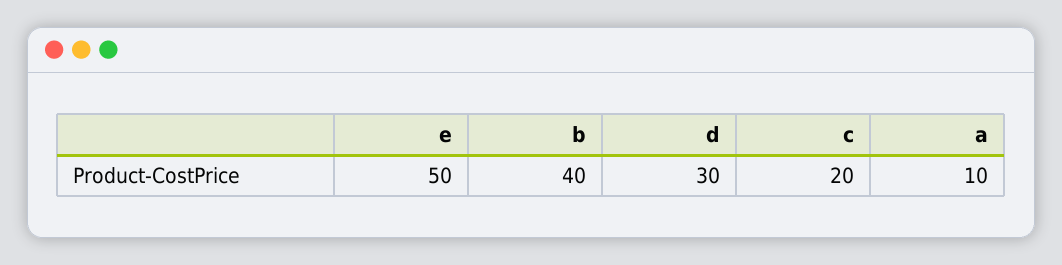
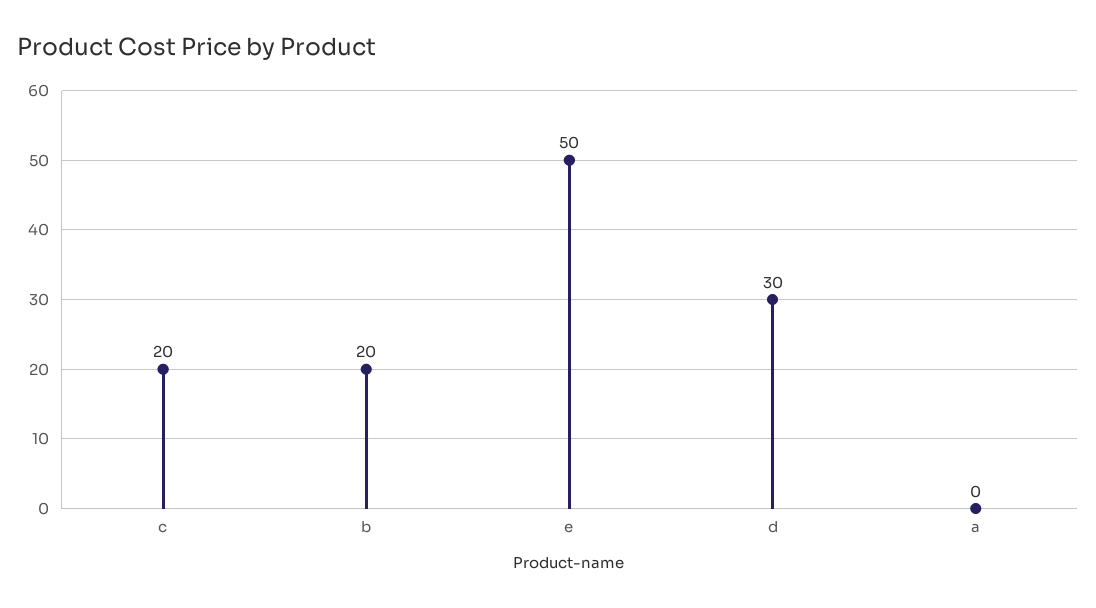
b: 40 -> 20
a: 10 -> 0

